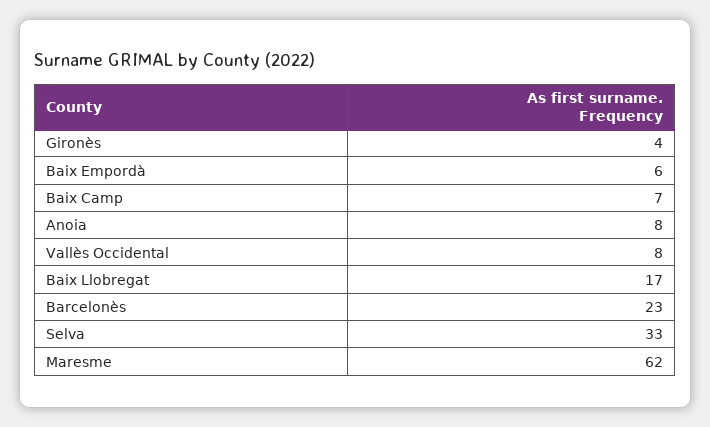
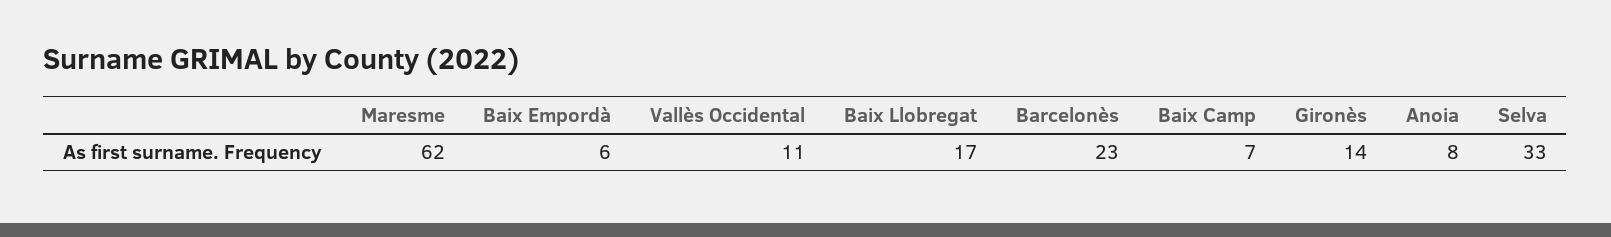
Gironès: 4 -> 14
Vallès Occidental: 8 -> 11

